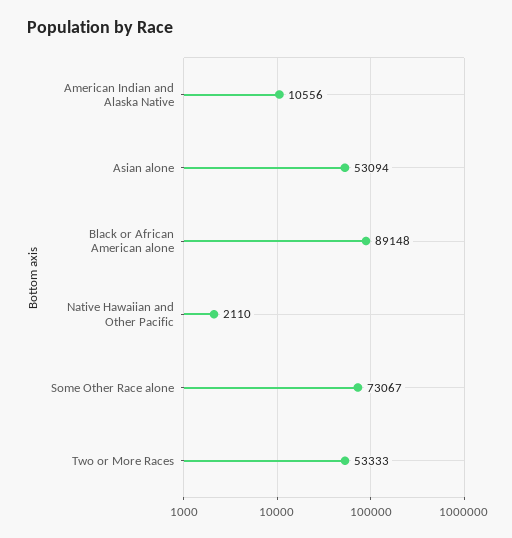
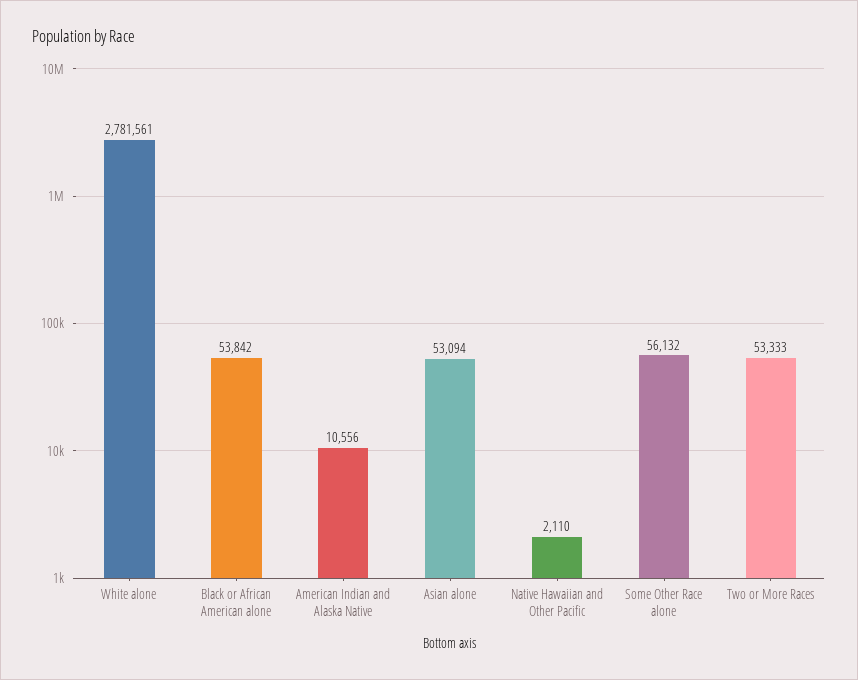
Black or African American alone: 89148 -> 53842
Some Other Race alone: 73067 -> 56132
White alone: none -> 2781561

